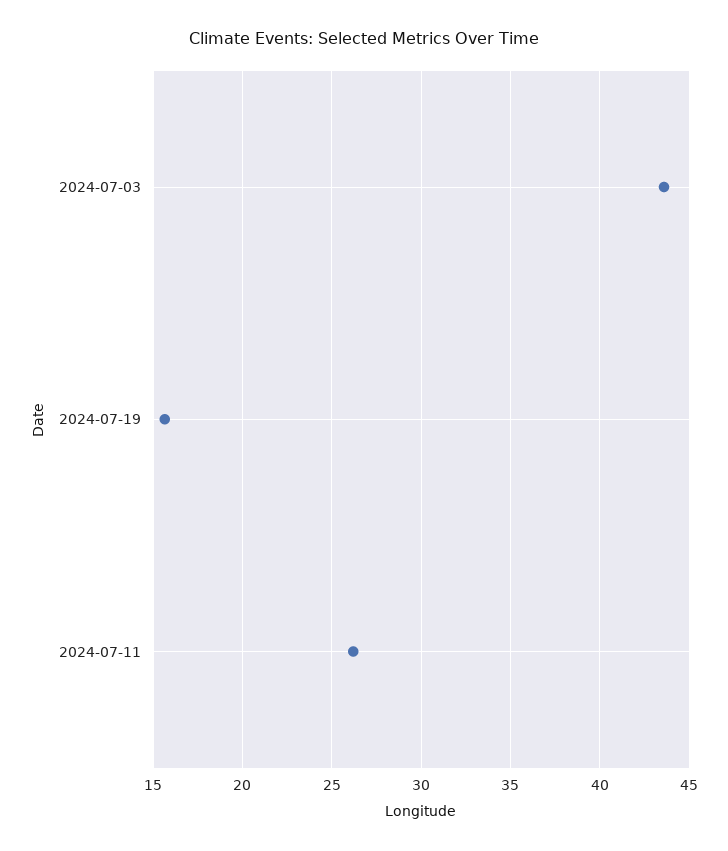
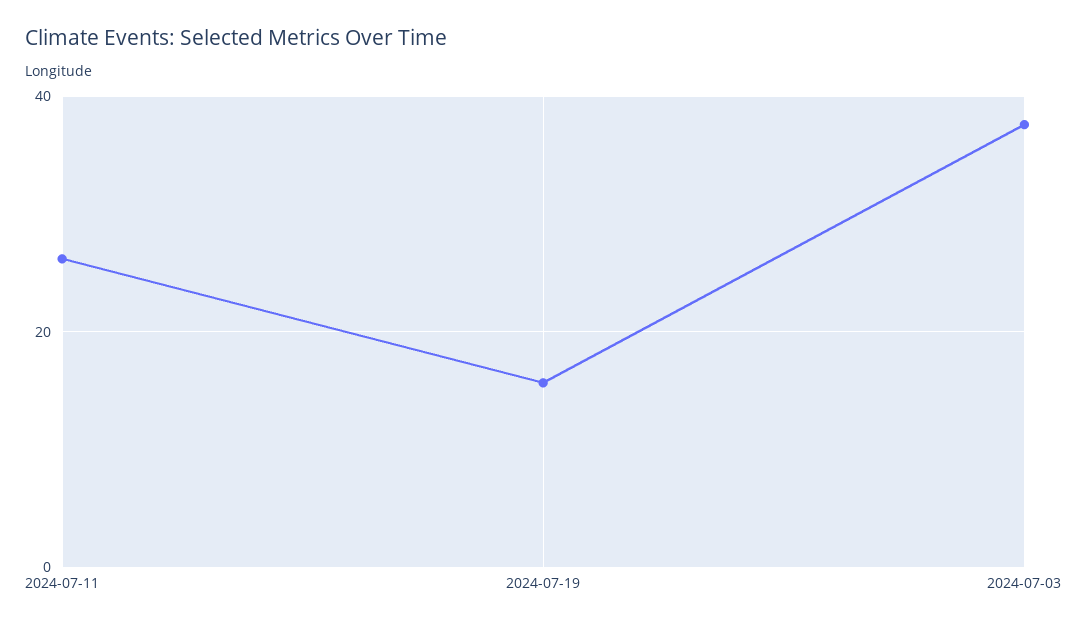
2024-07-03: 43.5 -> 38

